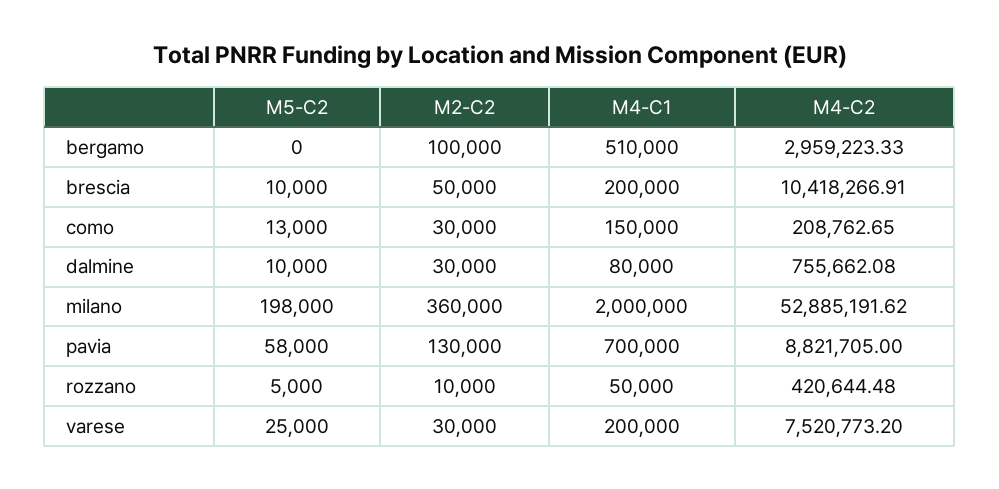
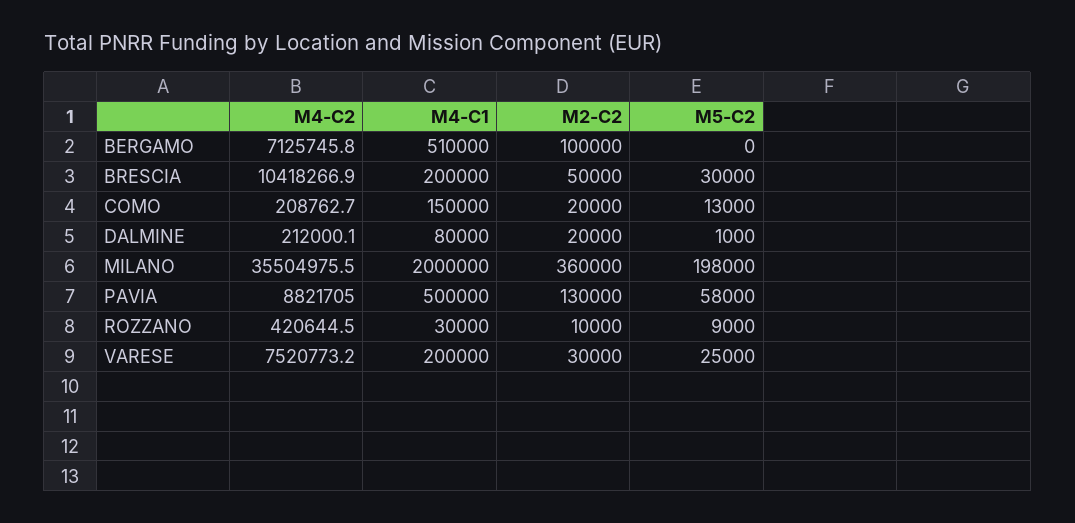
M4-C2, bergamo: 2959223.33 -> 7125745.8
M5-C2, brescia: 10000 -> 30000
M2-C2, como: 30000 -> 20000
M5-C2, dalmine: 10000 -> 1000
M2-C2, dalmine: 30000 -> 20000
M4-C2, dalmine: 755662.08 -> 212000.1
M4-C2, milano: 52885191.62 -> 35504975.5
M4-C1, pavia: 700000 -> 500000
M5-C2, rozzano: 5000 -> 9000
M4-C1, rozzano: 50000 -> 30000

